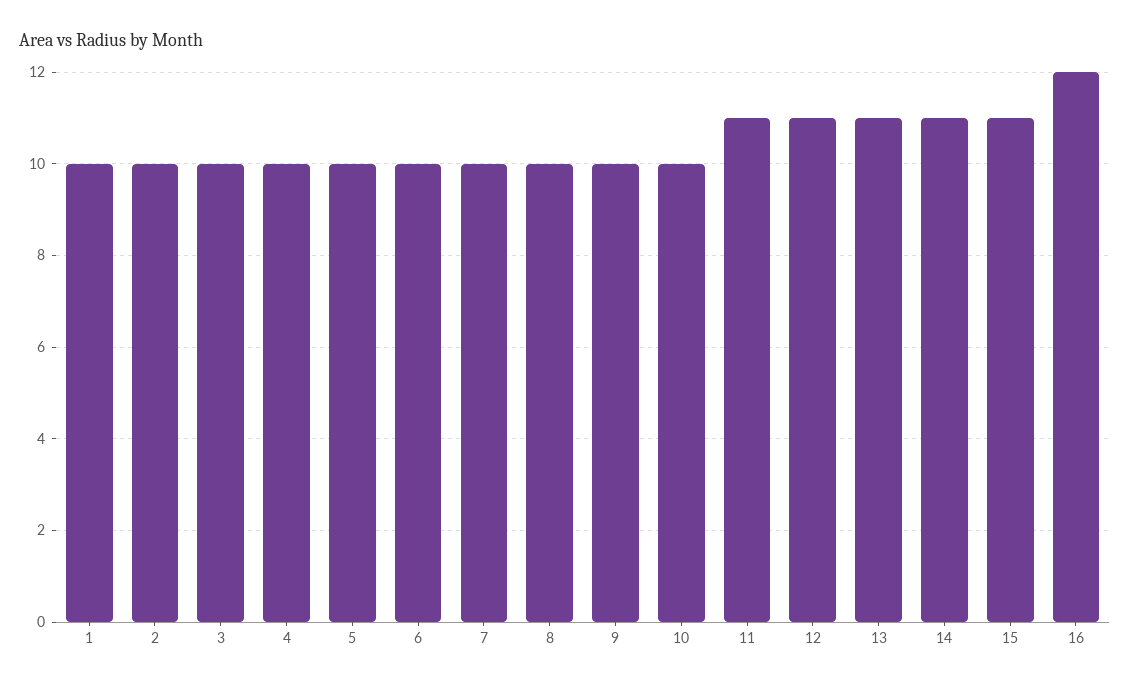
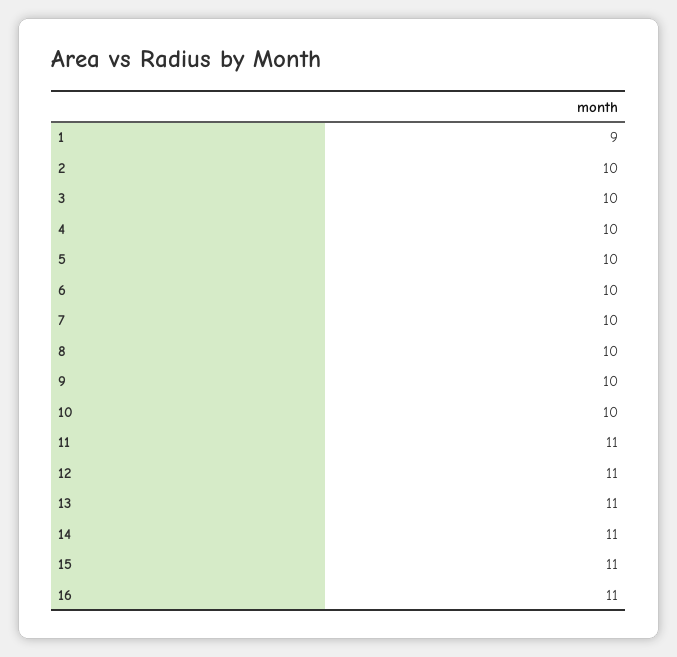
1: 10 -> 9
16: 12 -> 11

